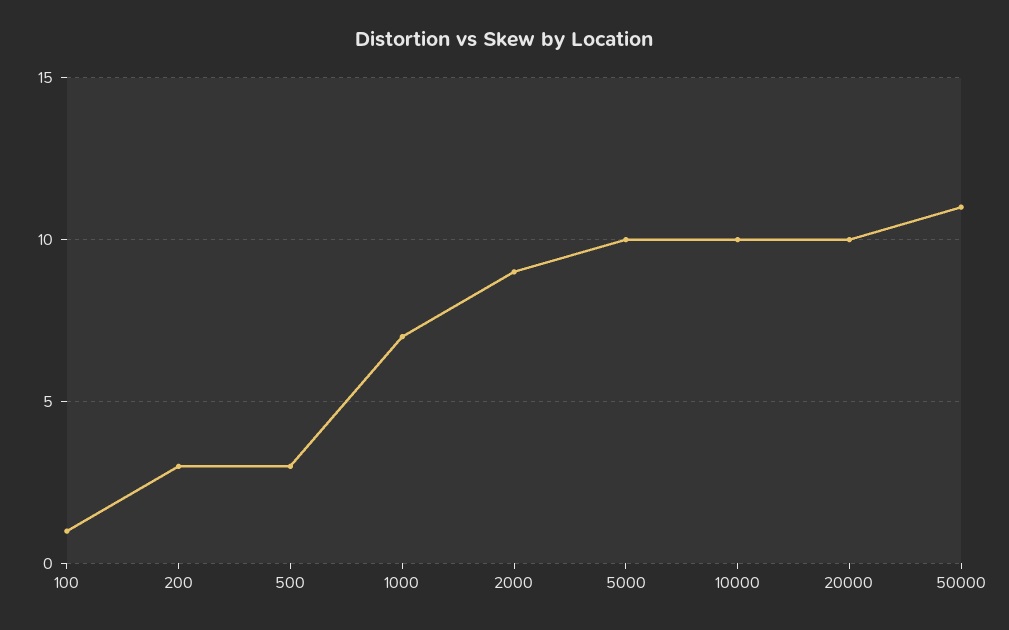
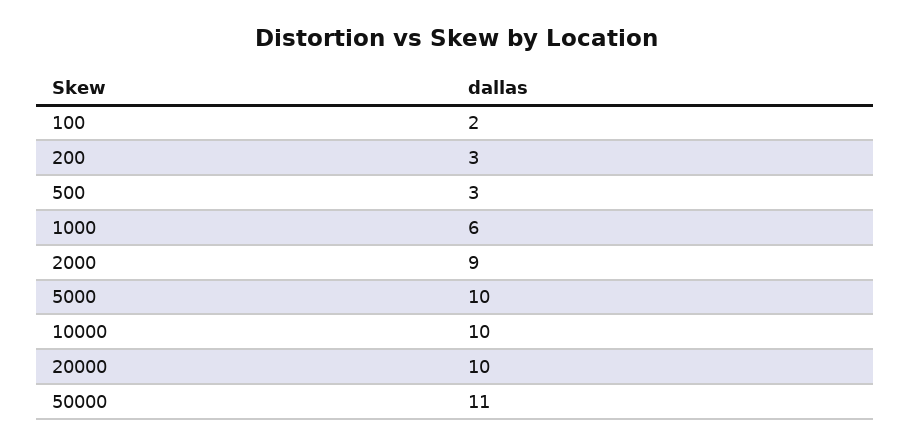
100: 1 -> 2
1000: 7 -> 6

